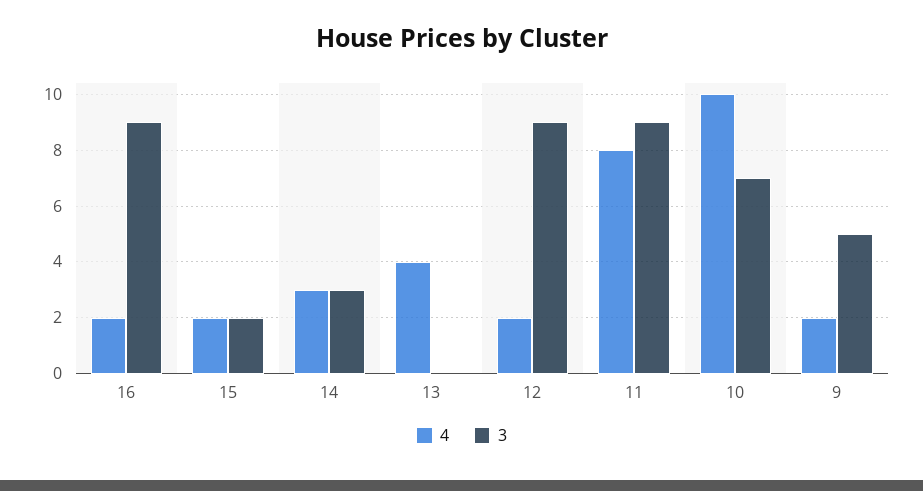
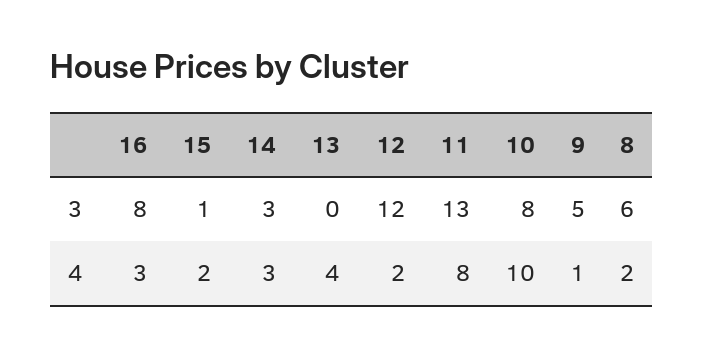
4, 16: 2 -> 3
3, 16: 9 -> 8
3, 15: 2 -> 1
3, 12: 9 -> 12
3, 11: 9 -> 13
3, 10: 7 -> 8
4, 9: 2 -> 1
3, 8: none -> 6
4, 8: none -> 2

